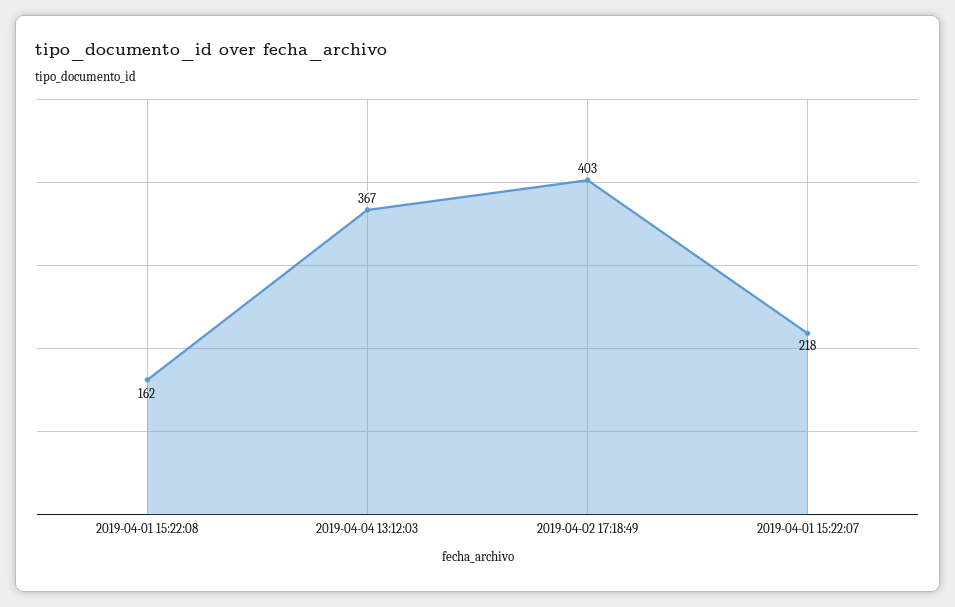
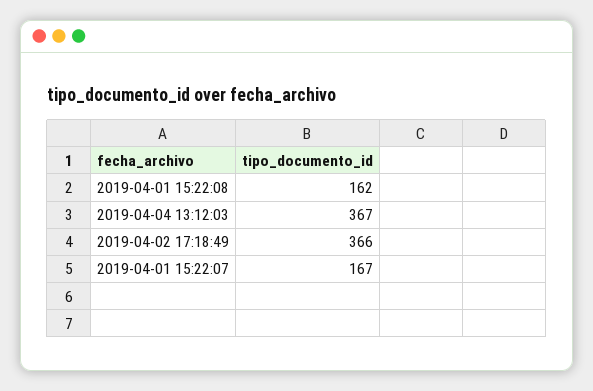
2019-04-02 17:18:49: 403 -> 366
2019-04-01 15:22:07: 218 -> 167

